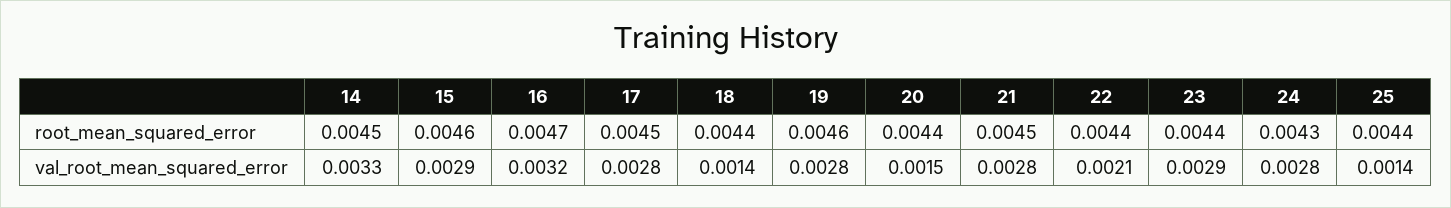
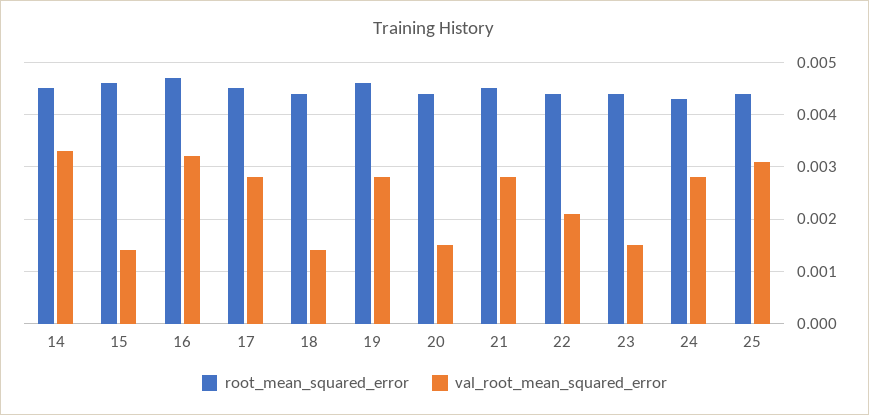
val_root_mean_squared_error, 15: 0.0029 -> 0.0015
val_root_mean_squared_error, 23: 0.0029 -> 0.0015
val_root_mean_squared_error, 25: 0.0014 -> 0.003

